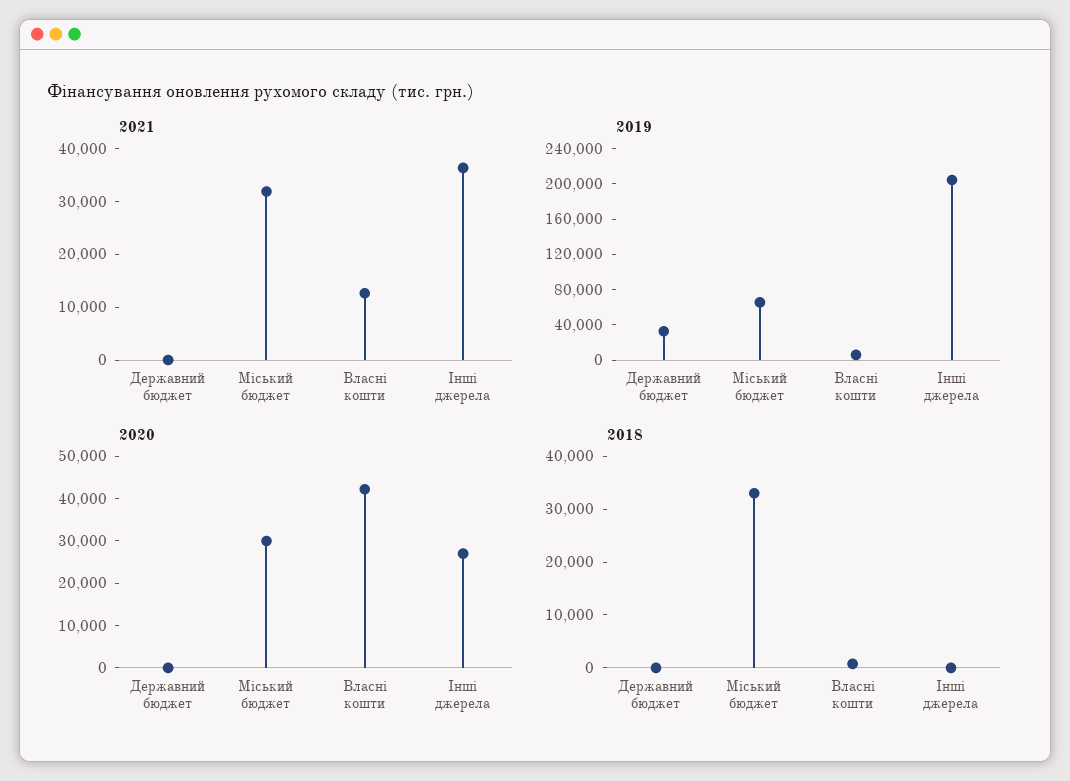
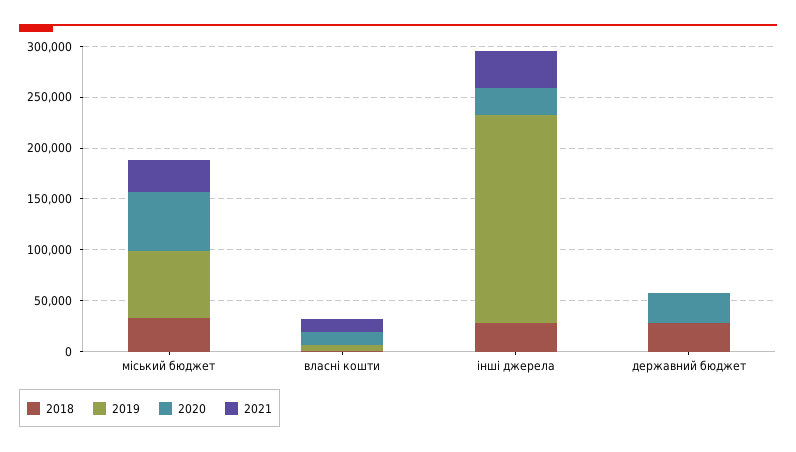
2019, Державний бюджет: 30000 -> 0
2020, Державний бюджет: 0 -> 30000
2020, Міський бюджет: 30000 -> 60000
2020, Власні кошти: 42000 -> 10000
2018, Державний бюджет: 0 -> 30000
2018, Інші джерела: 0 -> 30000

